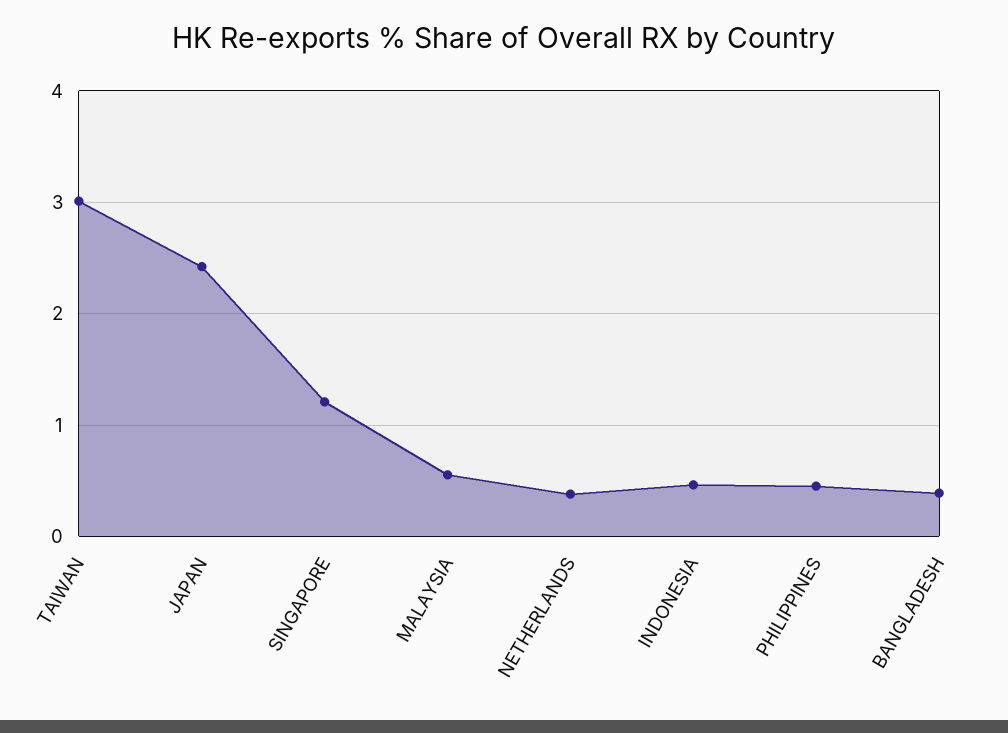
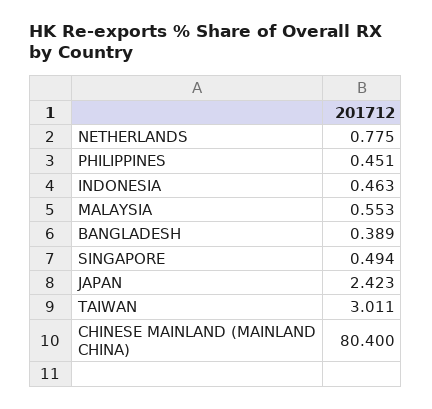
SINGAPORE: 1.2 -> 0.494
NETHERLANDS: 0.4 -> 0.775
CHINESE MAINLAND (MAINLAND CHINA): none -> 80.4

